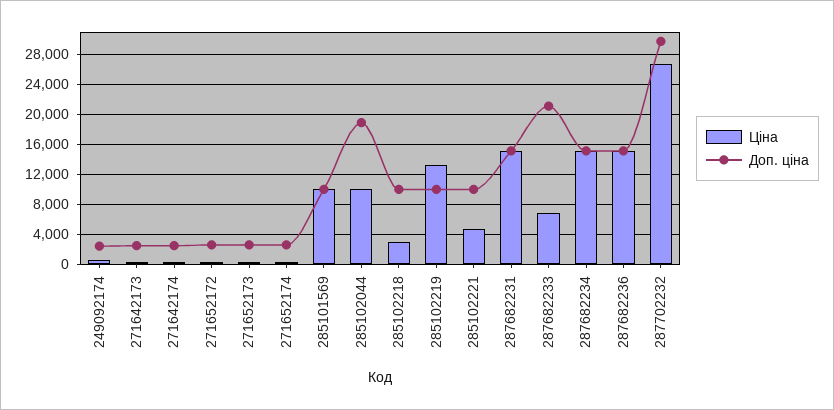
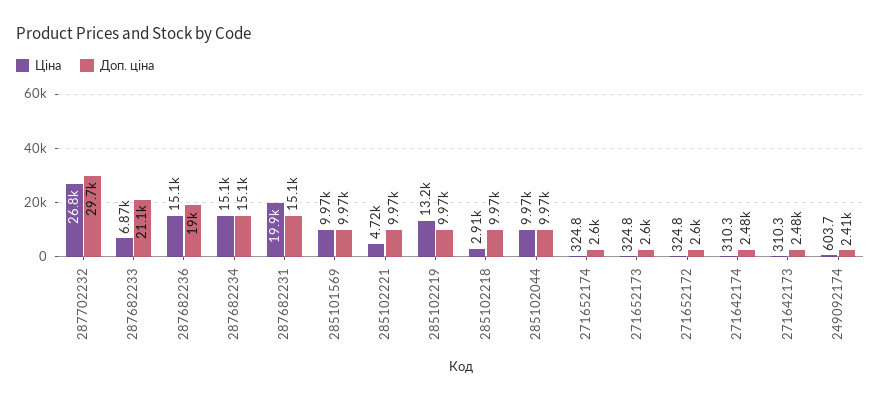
Доп. ціна, 285102044: 19000 -> 9970
Ціна, 287682231: 15000 -> 19900
Доп. ціна, 287682236: 15000 -> 19000

